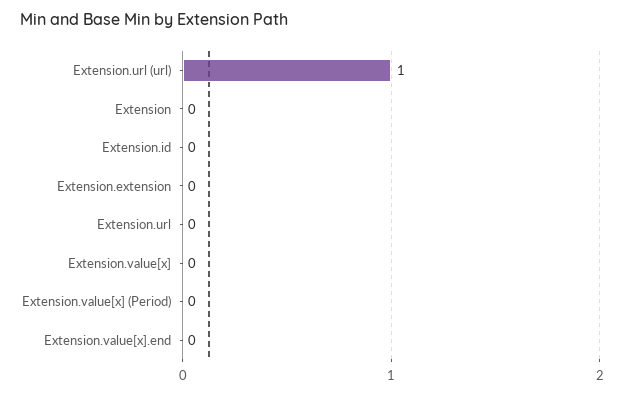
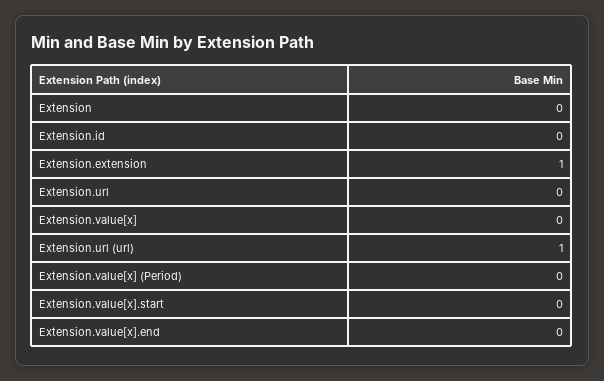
Extension.extension: 0 -> 1
Extension.value[x].start: none -> 0

